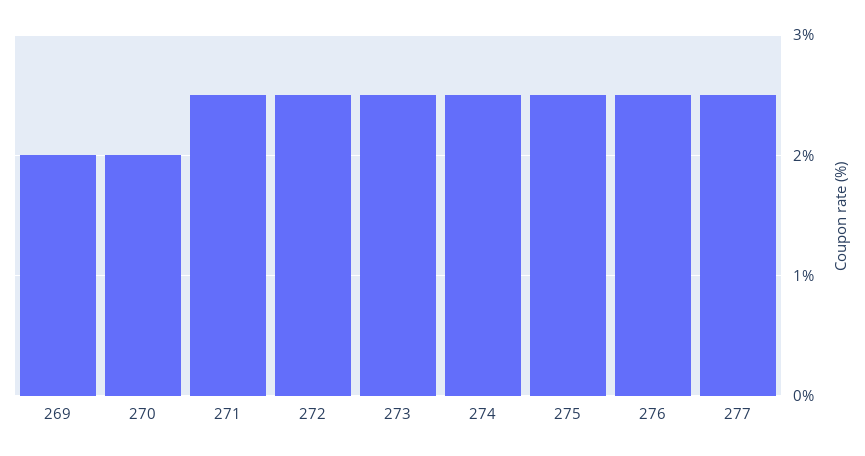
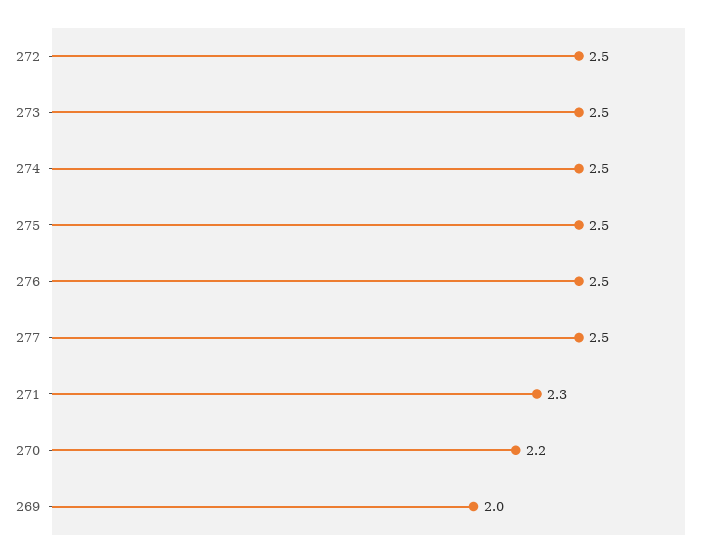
270: 2 -> 2.2
271: 2.5 -> 2.3

